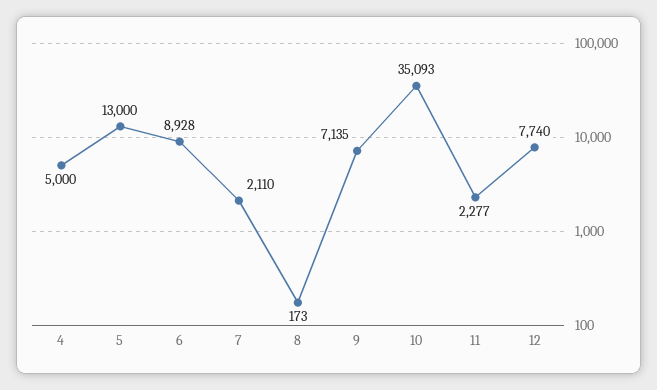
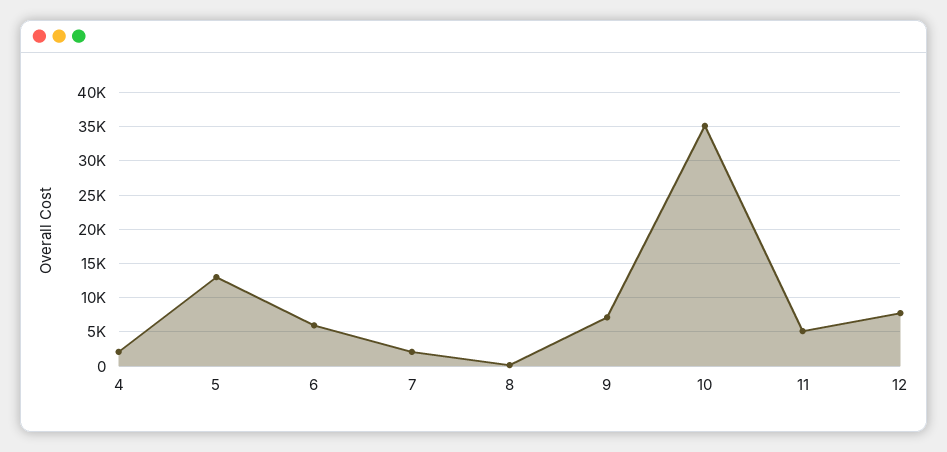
4: 5000 -> 2000
6: 8928 -> 6000
11: 2277 -> 5000

